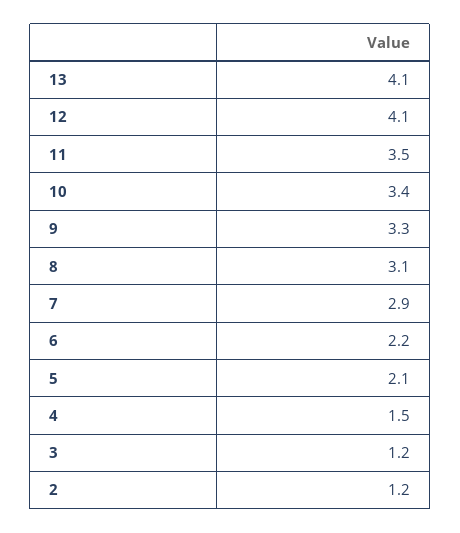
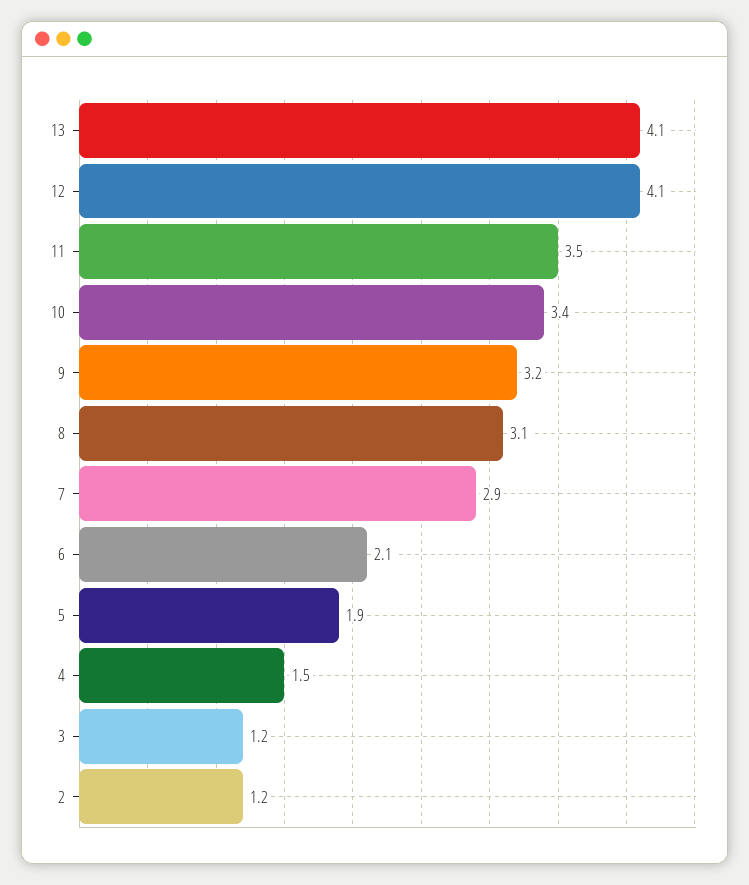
9: 3.3 -> 3.2
6: 2.2 -> 2.1
5: 2.1 -> 1.9

